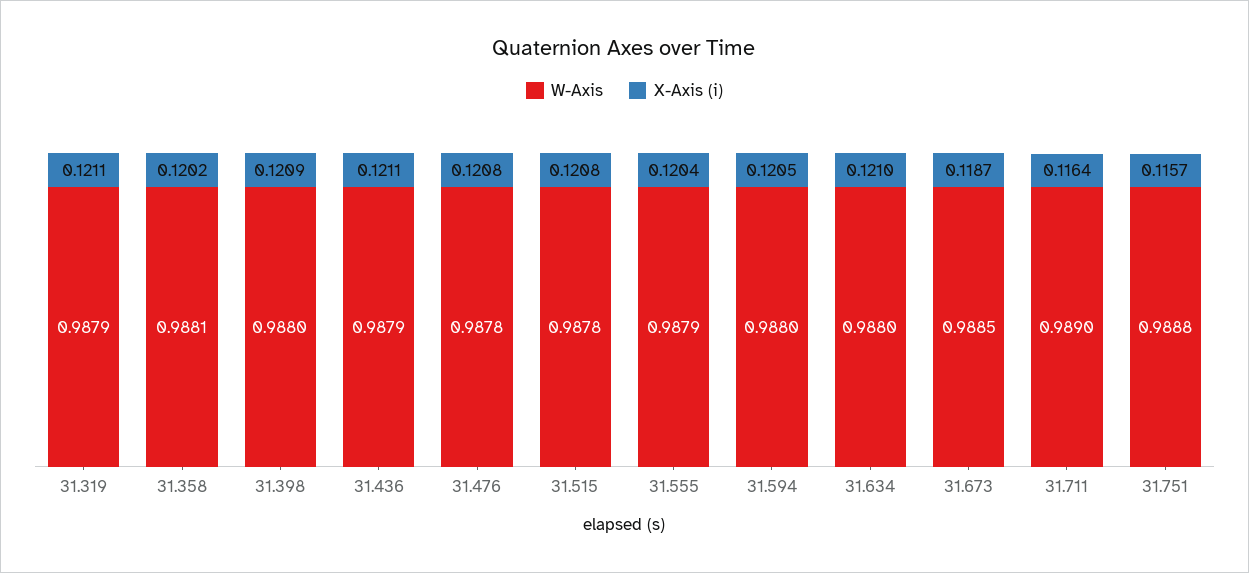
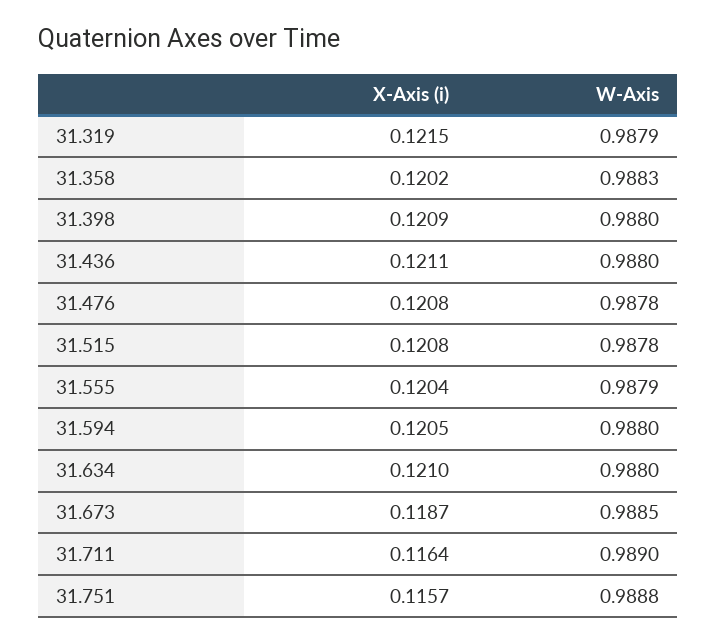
X-Axis (i), 31.319: 0.1211 -> 0.1215
W-Axis, 31.358: 0.9881 -> 0.9883
W-Axis, 31.436: 0.9879 -> 0.988

